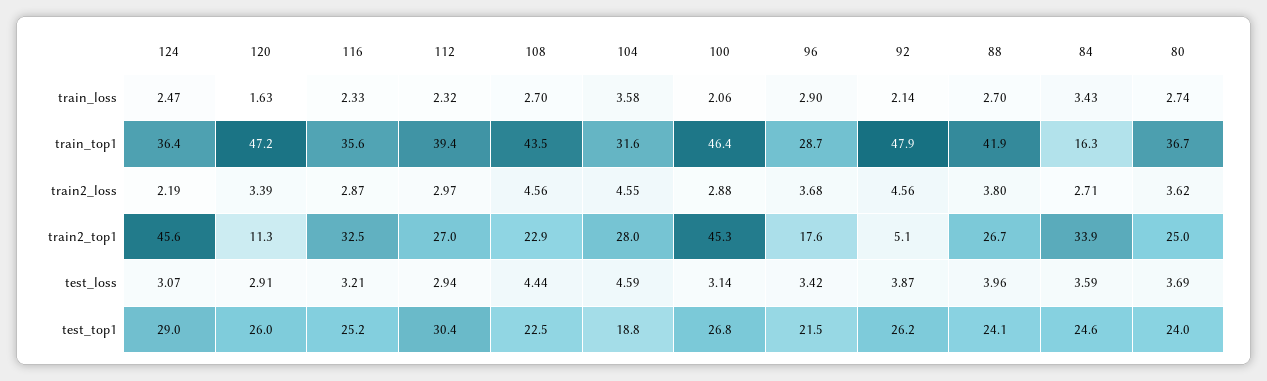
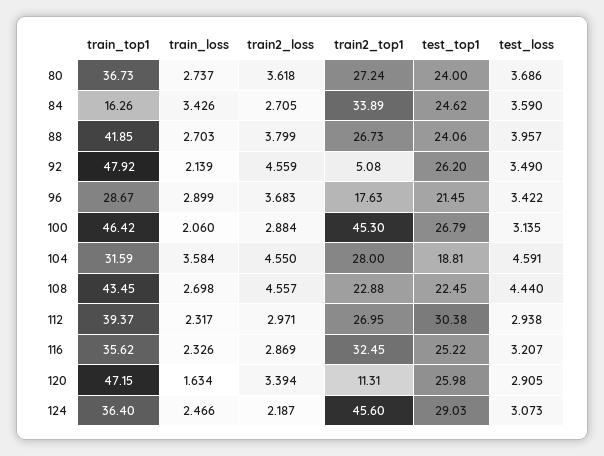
80, train2_top1: 25 -> 27.24
92, test_loss: 3.87 -> 3.49

